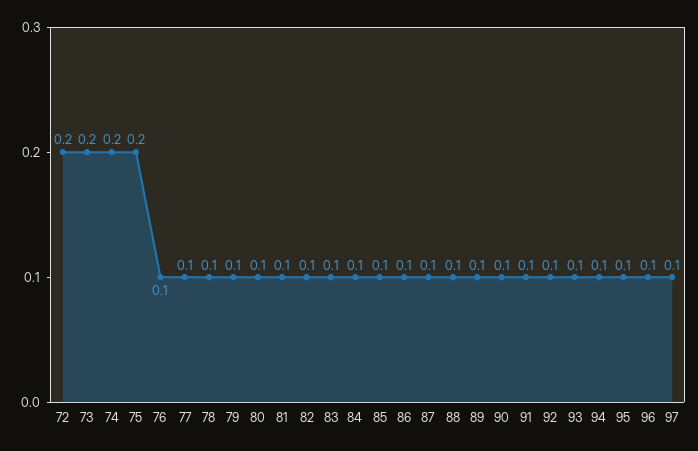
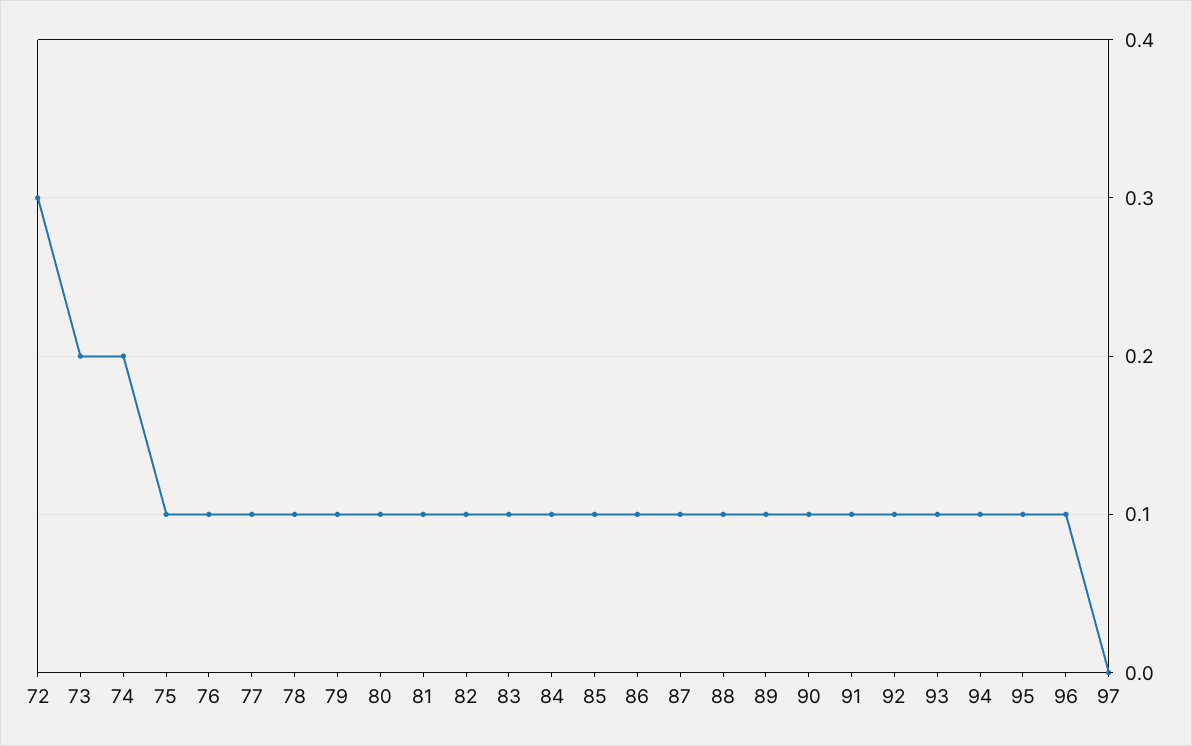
72: 0.2 -> 0.3
75: 0.2 -> 0.1
97: 0.1 -> 0

